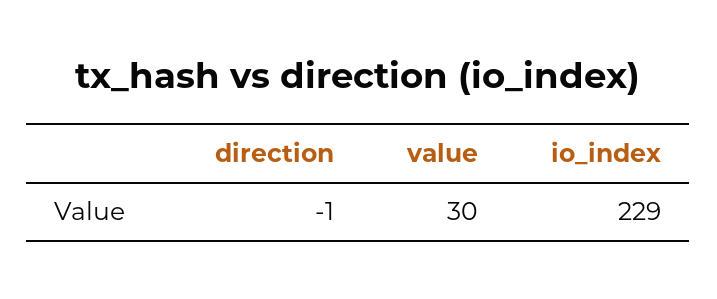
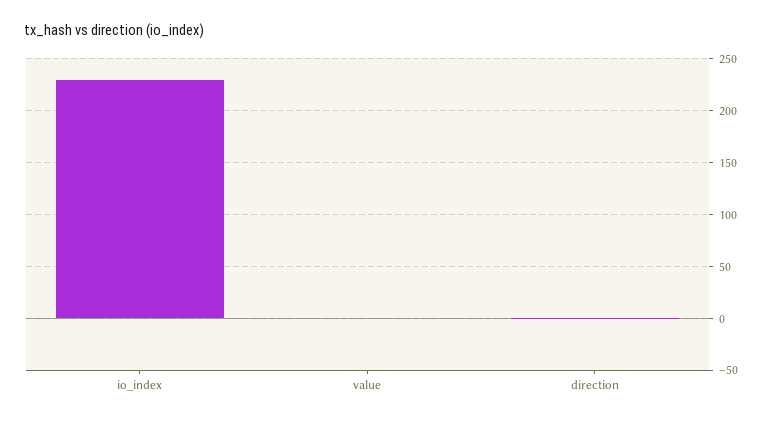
value: 30 -> 0

